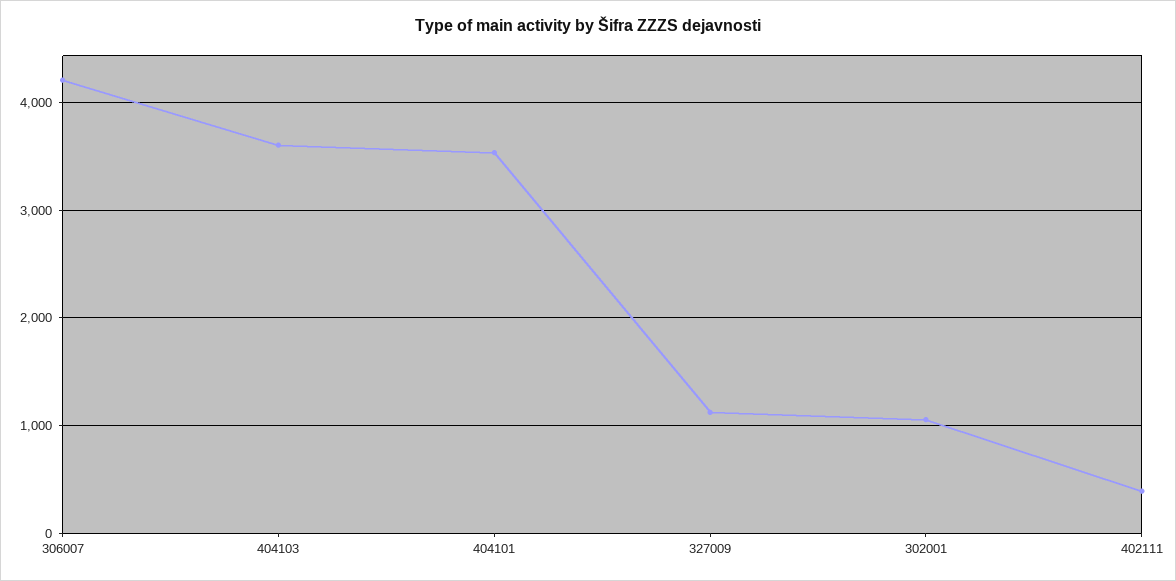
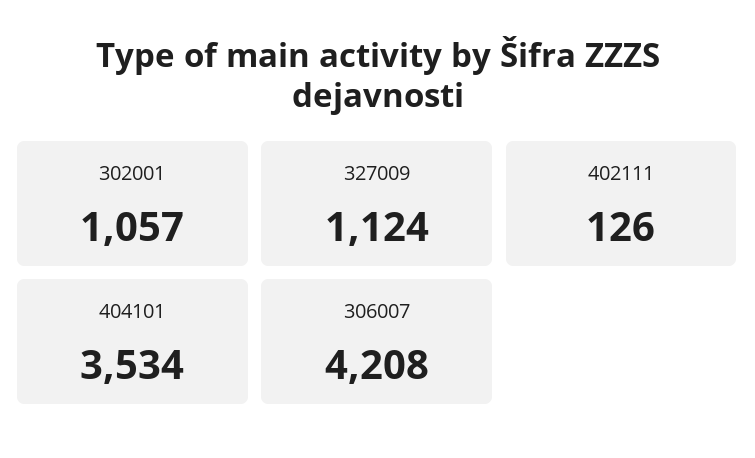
404103: 3600 -> none
402111: 400 -> 126

